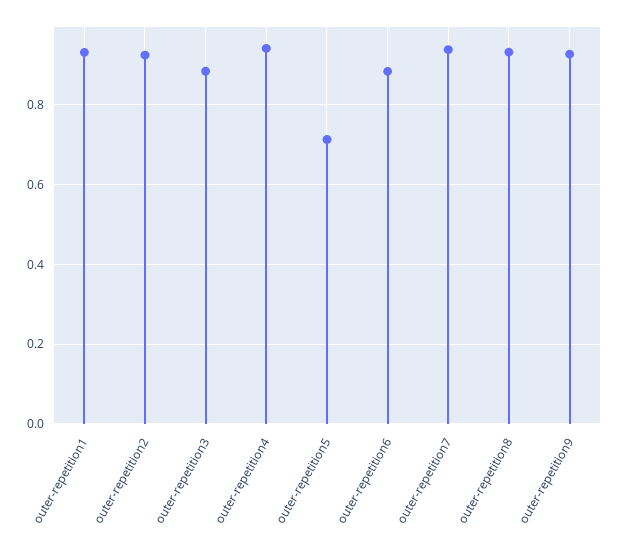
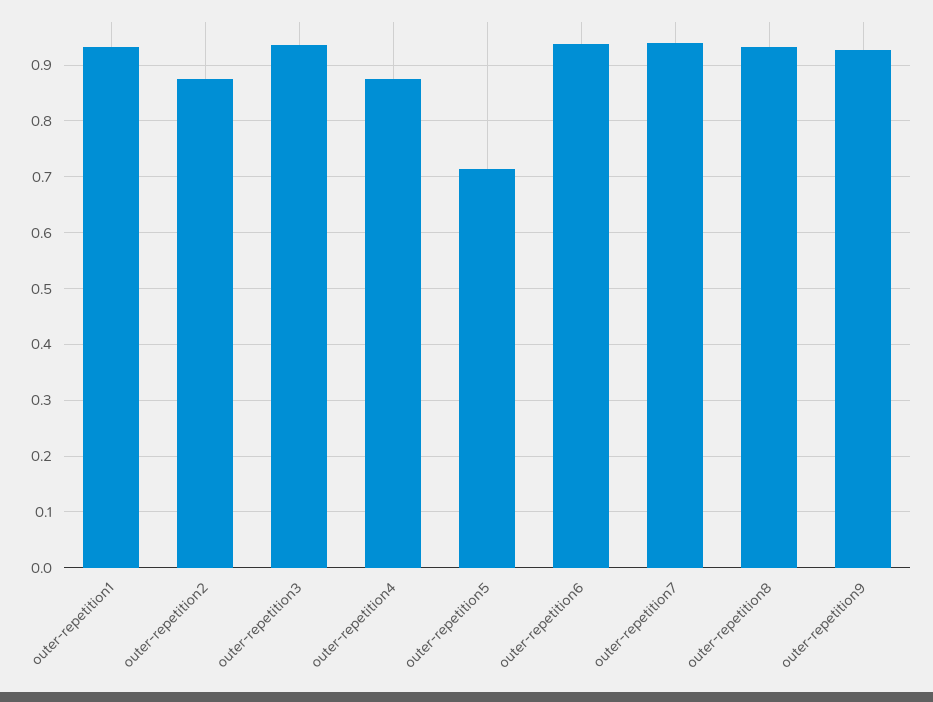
outer-repetition2: 0.92 -> 0.88
outer-repetition3: 0.88 -> 0.94
outer-repetition4: 0.94 -> 0.88
outer-repetition6: 0.88 -> 0.94

